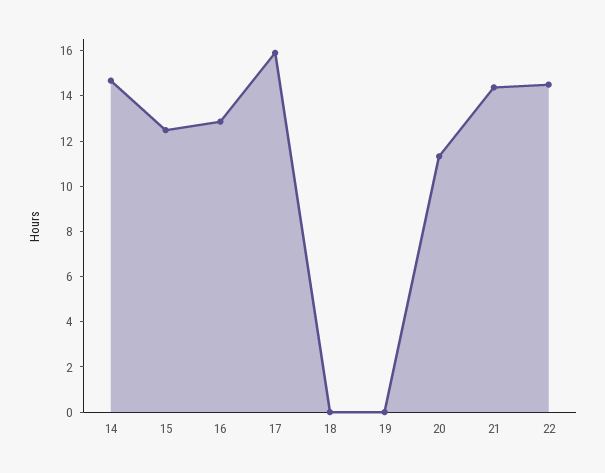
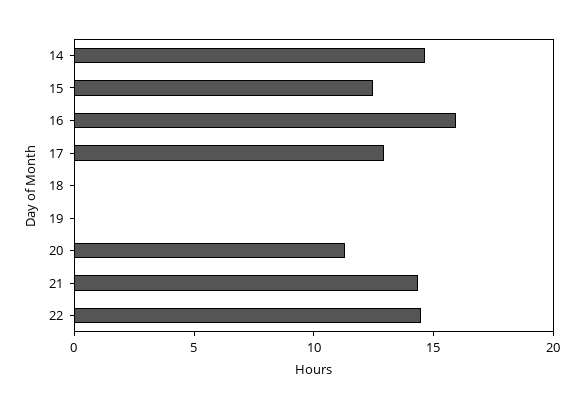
16: 13 -> 16
17: 16 -> 13

